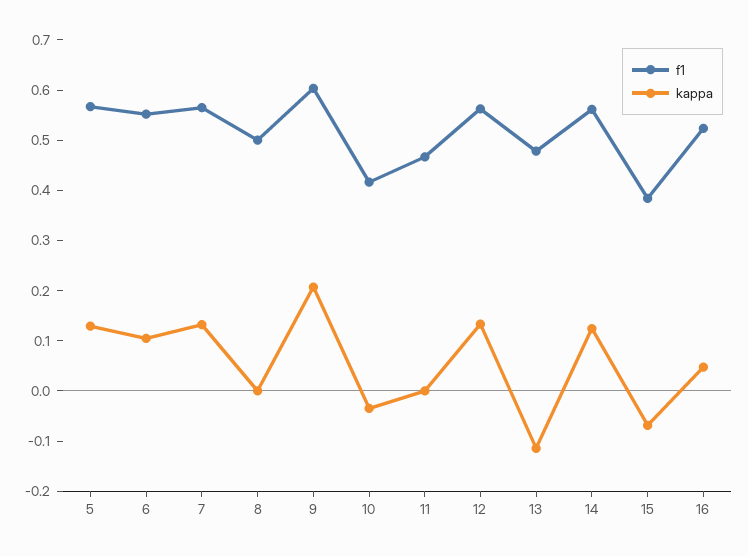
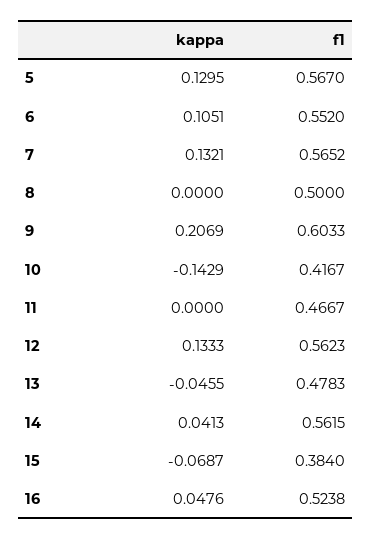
kappa, 10: -0.04 -> -0.1429
kappa, 13: -0.12 -> -0.0455
kappa, 14: 0.12 -> 0.0413

